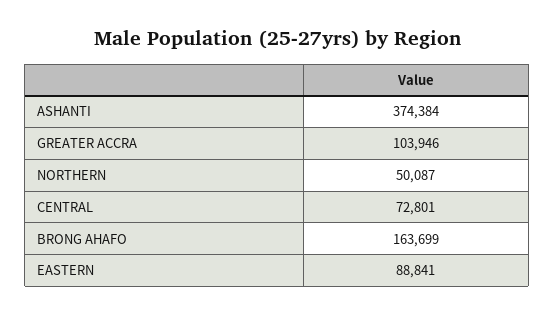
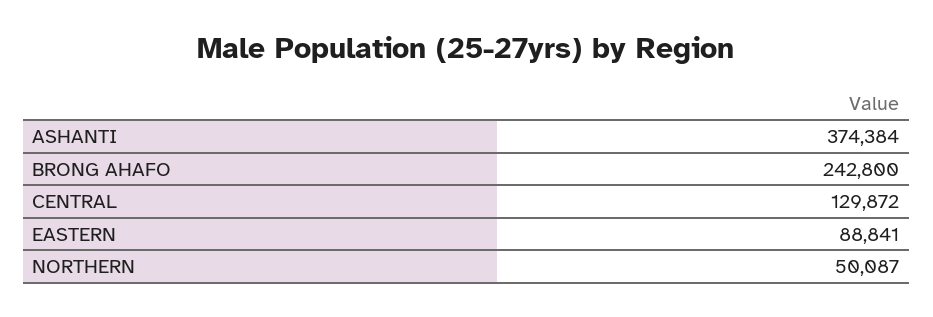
GREATER ACCRA: 103946 -> none
CENTRAL: 72801 -> 129872
BRONG AHAFO: 163699 -> 242800

